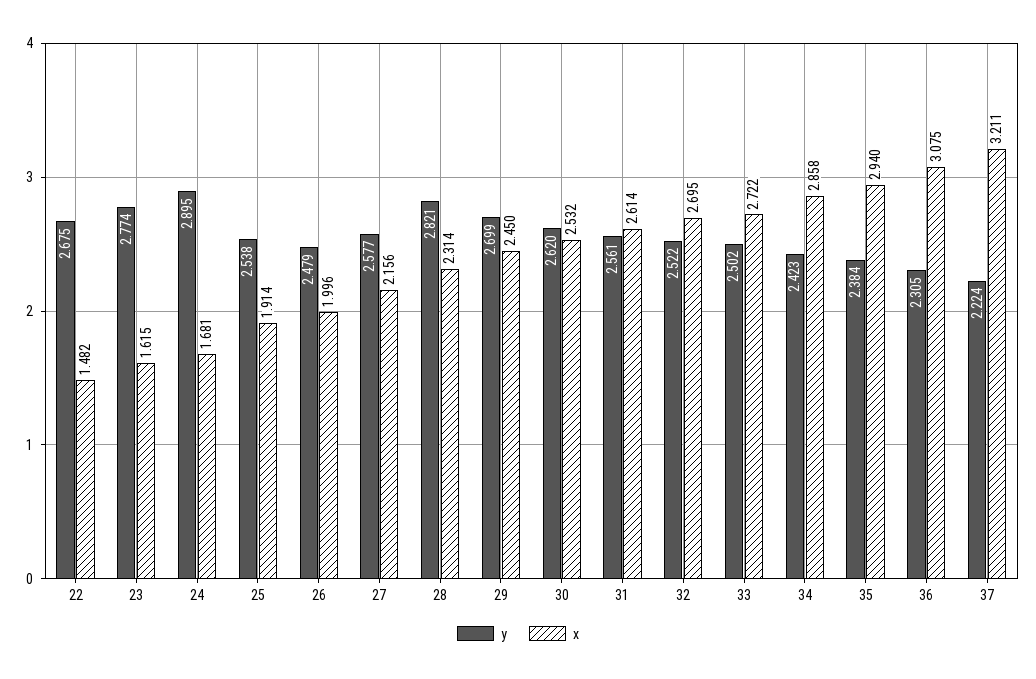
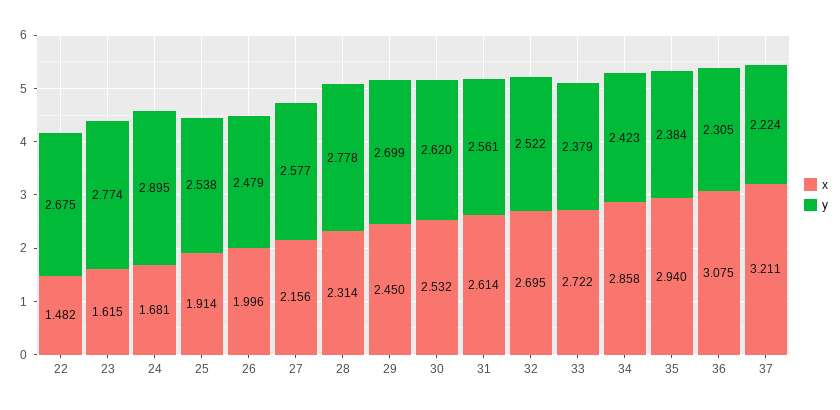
y, 28: 2.821 -> 2.778
y, 33: 2.502 -> 2.379

